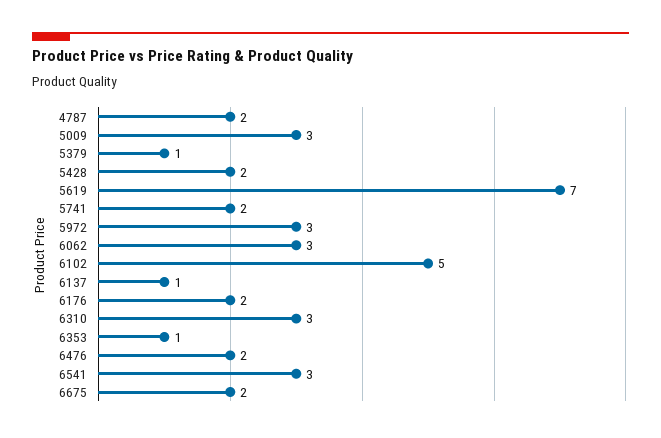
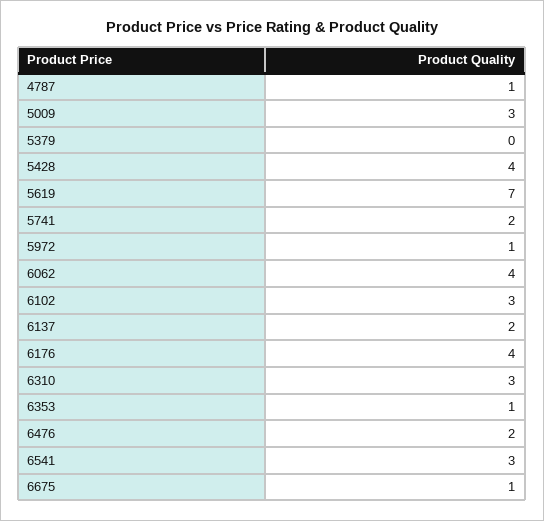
4787: 2 -> 1
5379: 1 -> 0
5428: 2 -> 4
5972: 3 -> 1
6062: 3 -> 4
6102: 5 -> 3
6137: 1 -> 2
6176: 2 -> 4
6675: 2 -> 1

